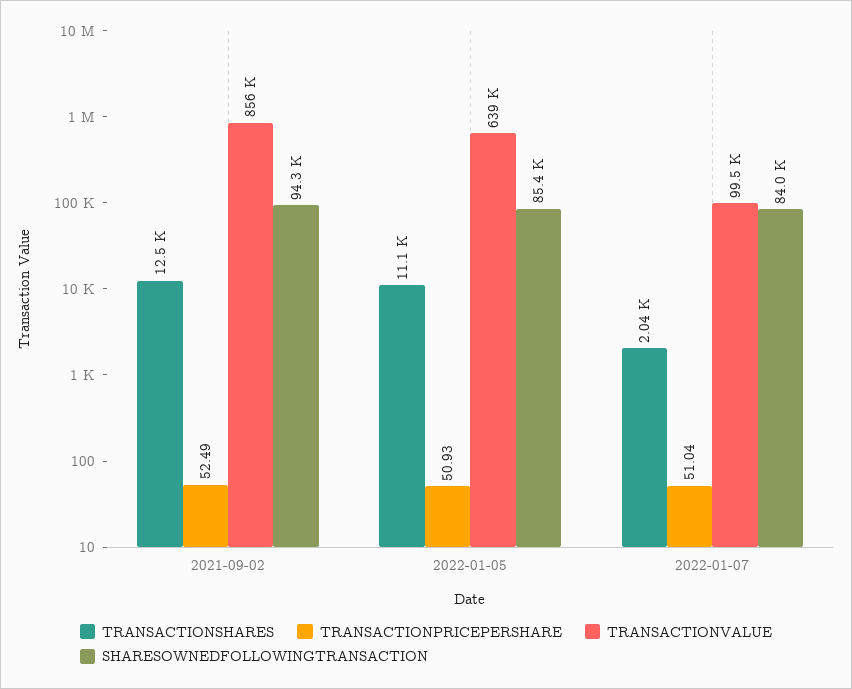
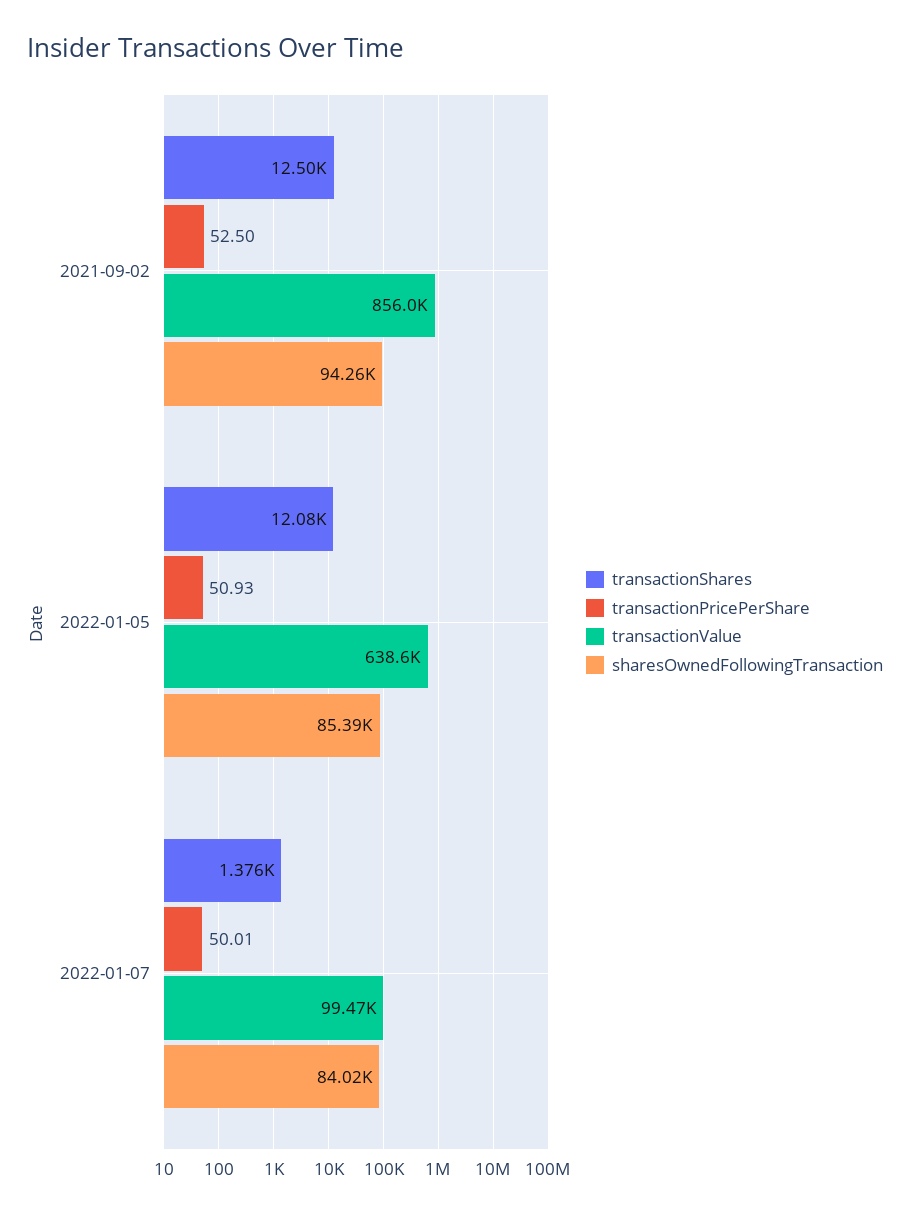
TRANSACTIONPRICEPERSHARE, 2021-09-02: 52.49 -> 52.5
TRANSACTIONSHARES, 2022-01-05: 11100 -> 12080
TRANSACTIONSHARES, 2022-01-07: 2040 -> 1376
TRANSACTIONPRICEPERSHARE, 2022-01-07: 51.04 -> 50.01

